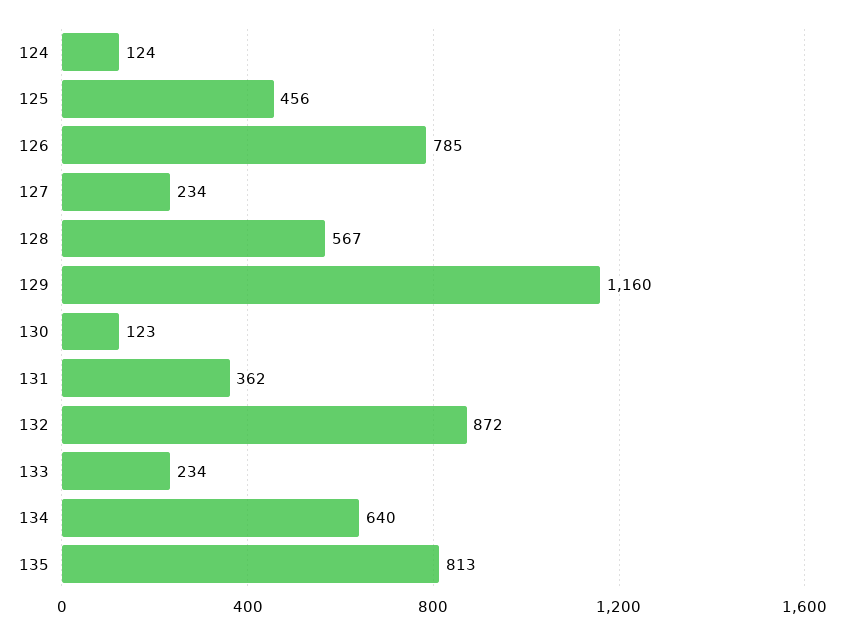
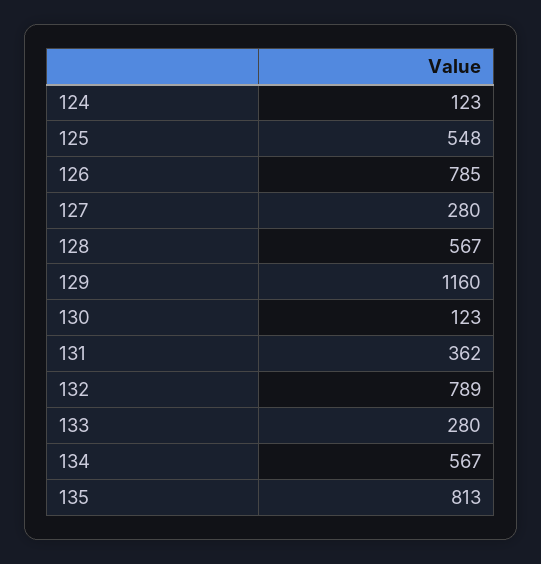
124: 124 -> 123
125: 456 -> 548
127: 234 -> 280
132: 872 -> 789
133: 234 -> 280
134: 640 -> 567

